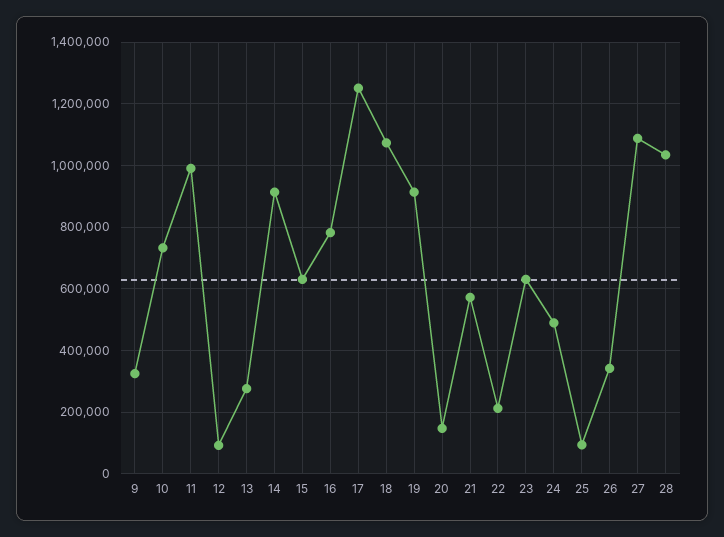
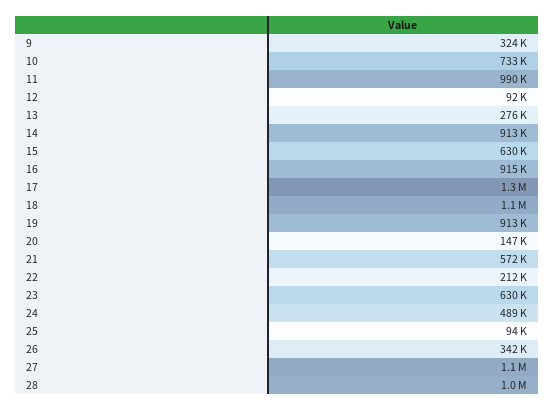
16: 780000 -> 915000

